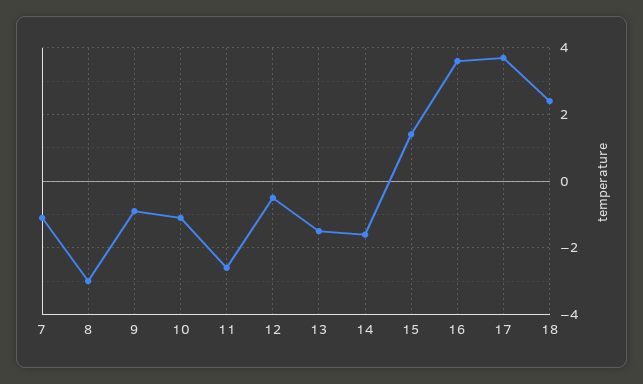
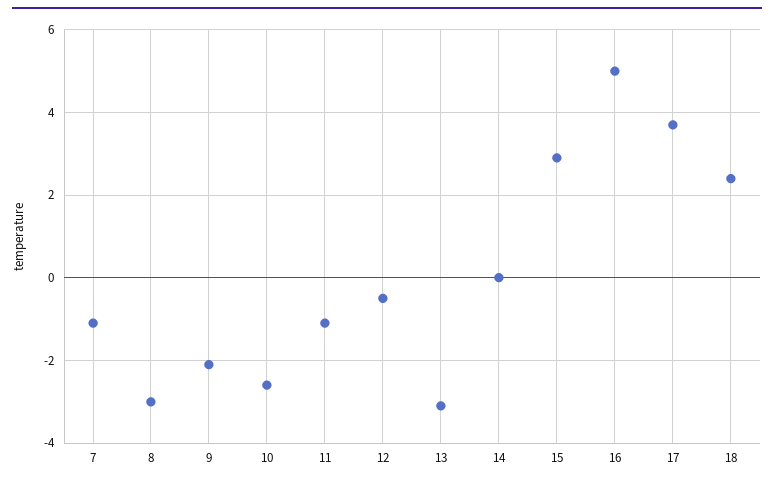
9: -1 -> -2
10: -1 -> -2.5
11: -2.5 -> -1
13: -1.5 -> -3
14: -1.5 -> 0
15: 1.5 -> 3
16: 3.5 -> 5

